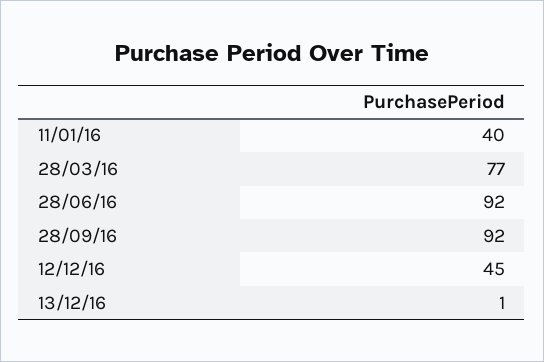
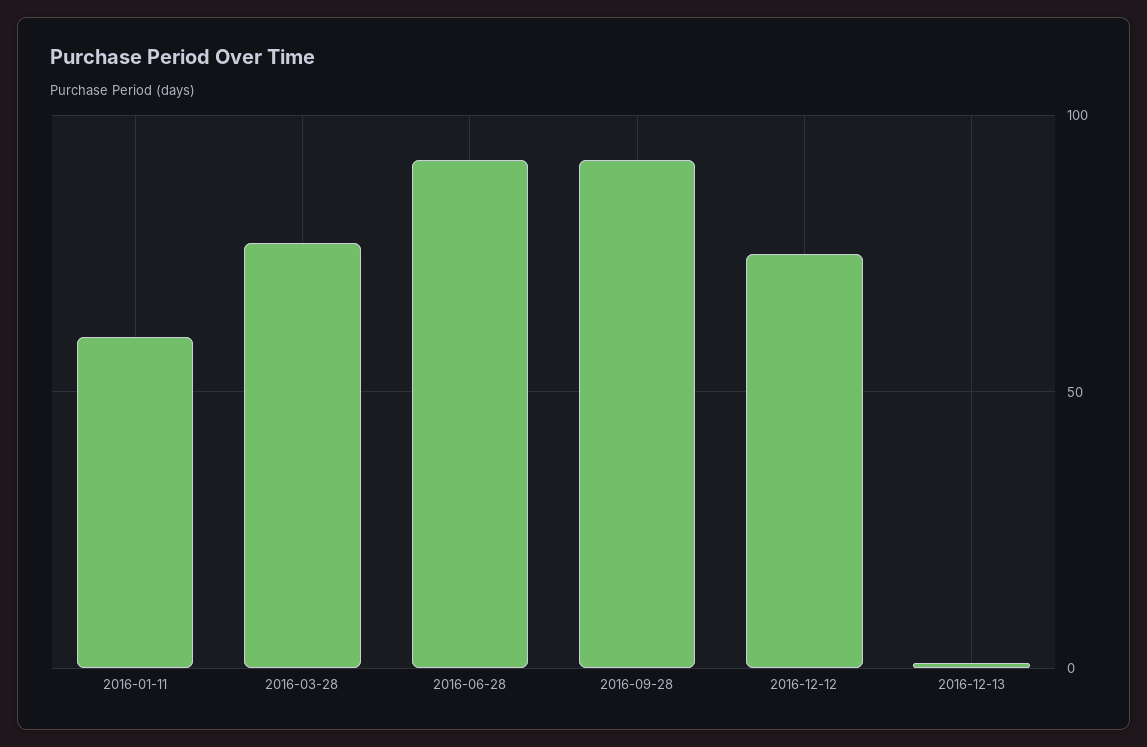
11/01/16: 40 -> 60
12/12/16: 45 -> 75

